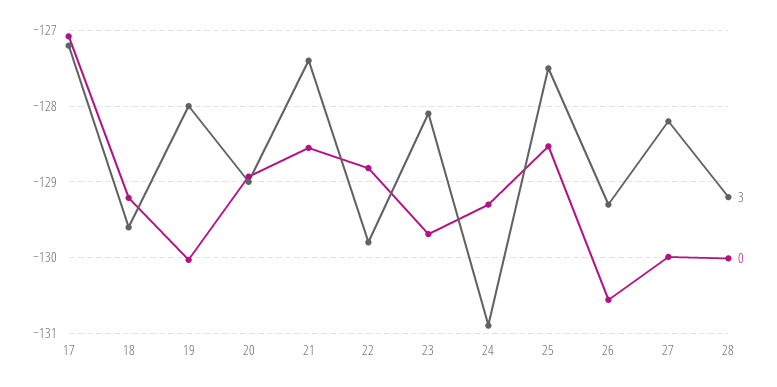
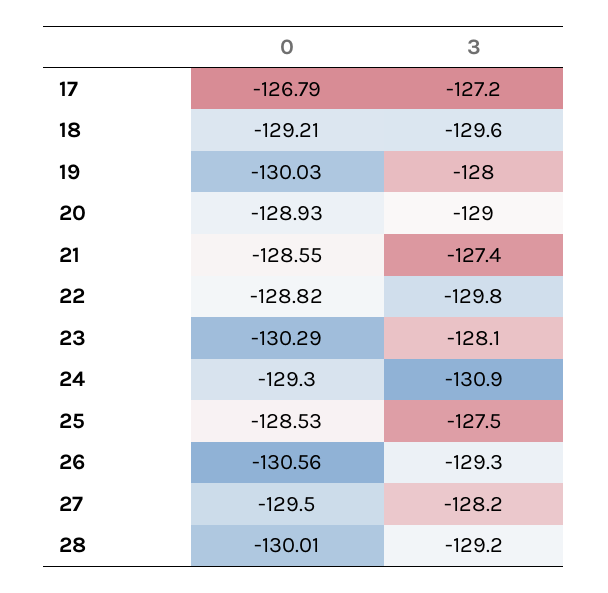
0, 17: -127.1 -> -126.79
0, 23: -129.7 -> -130.29
0, 27: -130 -> -129.5

